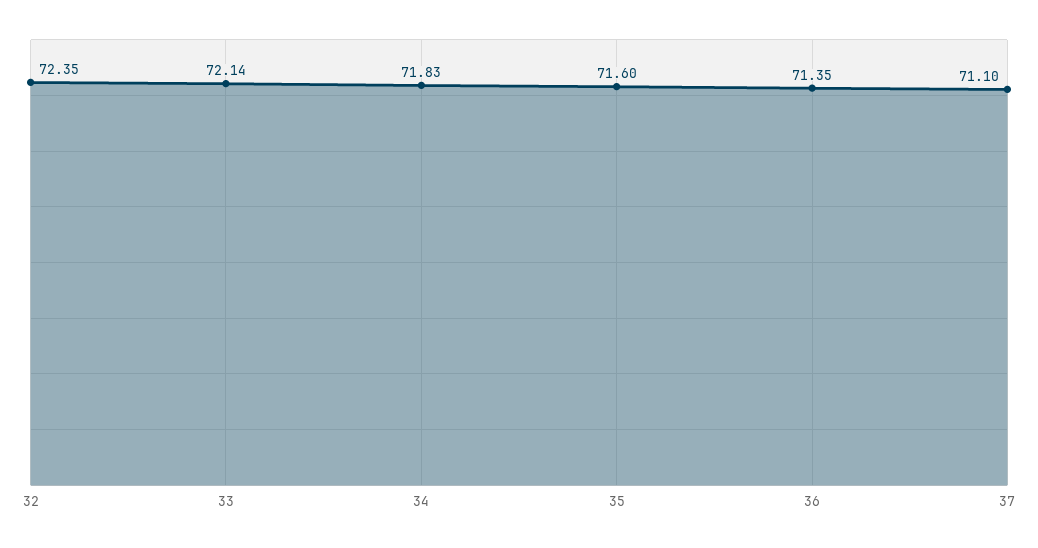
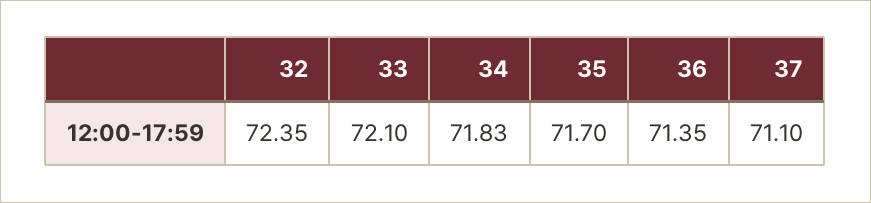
33: 72.14 -> 72.1
35: 71.6 -> 71.7

